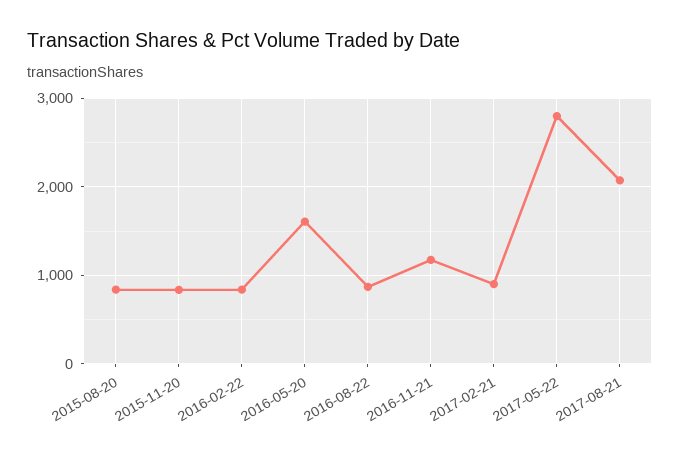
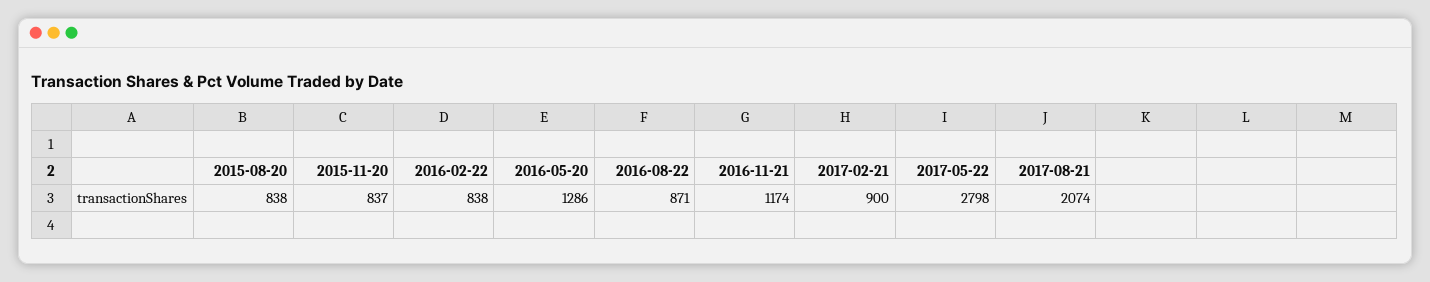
2016-05-20: 1600 -> 1286

